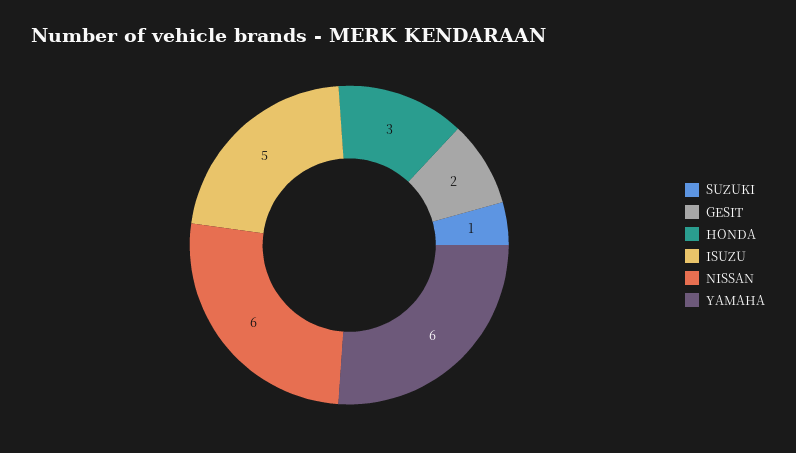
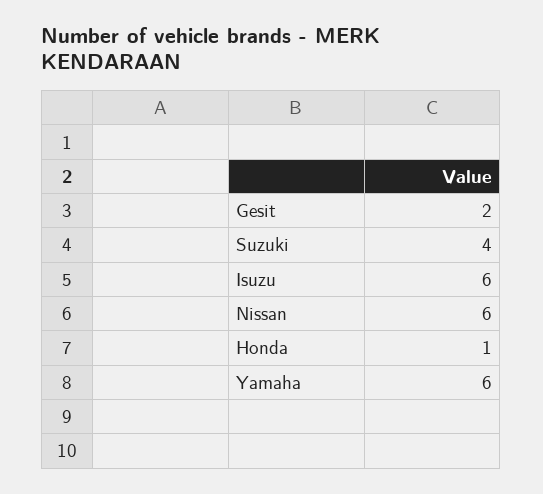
SUZUKI: 1 -> 4
HONDA: 3 -> 1
ISUZU: 5 -> 6

